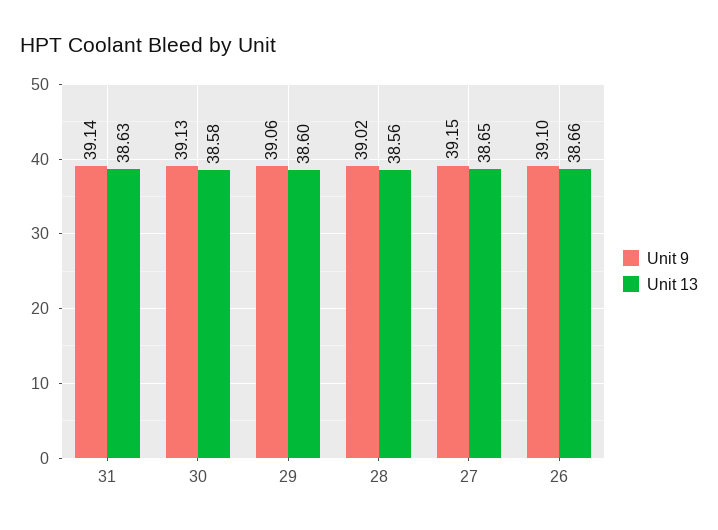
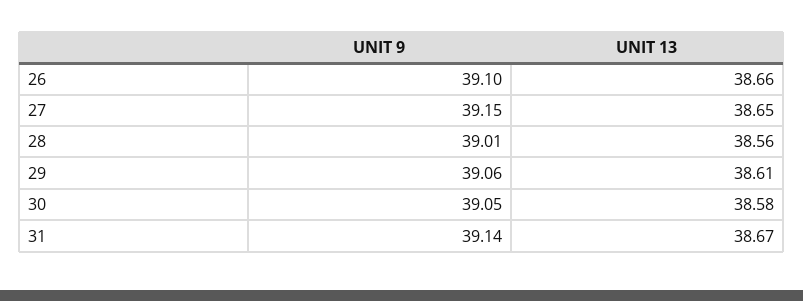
Unit 13, 31: 38.63 -> 38.67
Unit 9, 30: 39.13 -> 39.05
Unit 13, 29: 38.6 -> 38.61
Unit 9, 28: 39.02 -> 39.01

